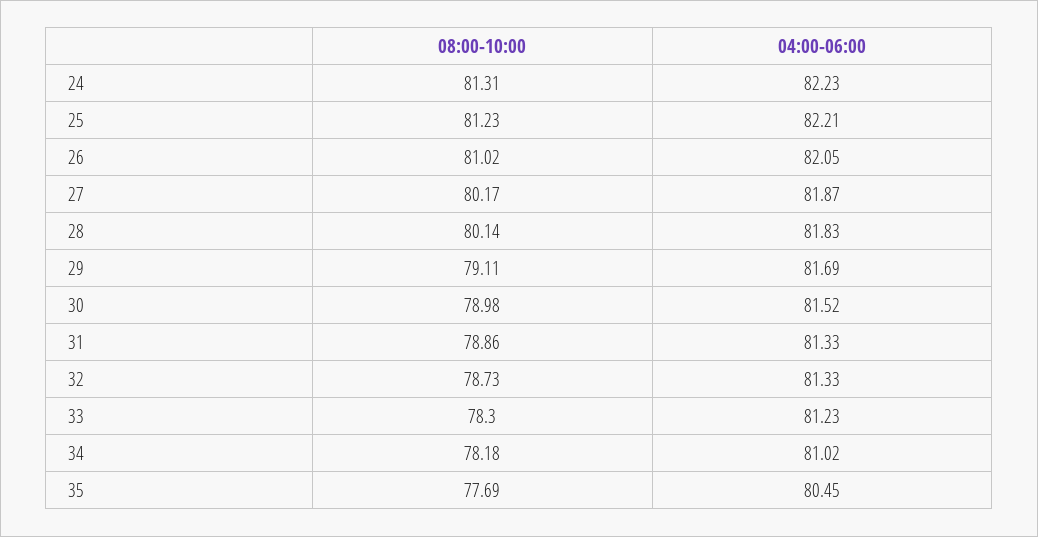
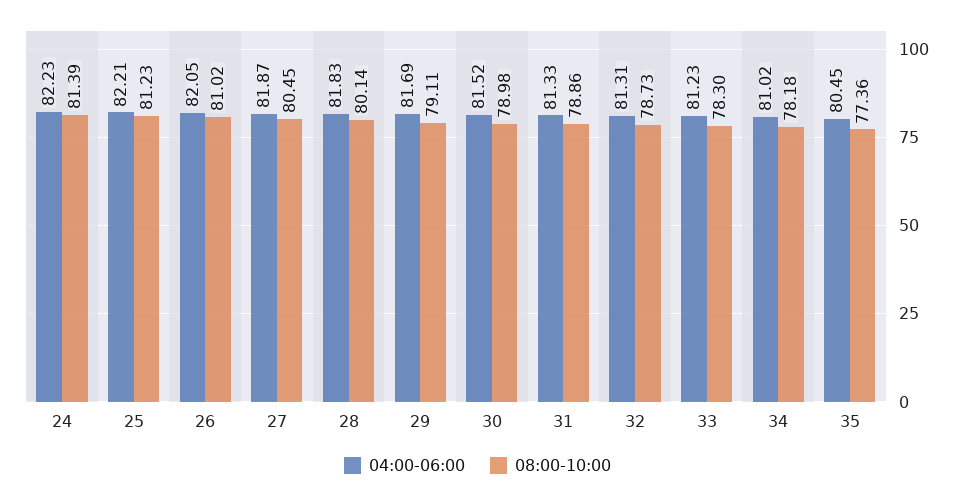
08:00-10:00, 24: 81.31 -> 81.39
08:00-10:00, 27: 80.17 -> 80.45
04:00-06:00, 32: 81.33 -> 81.31
08:00-10:00, 35: 77.69 -> 77.36

